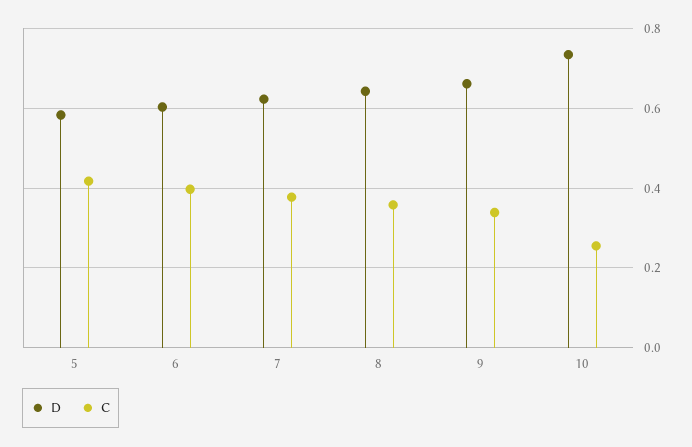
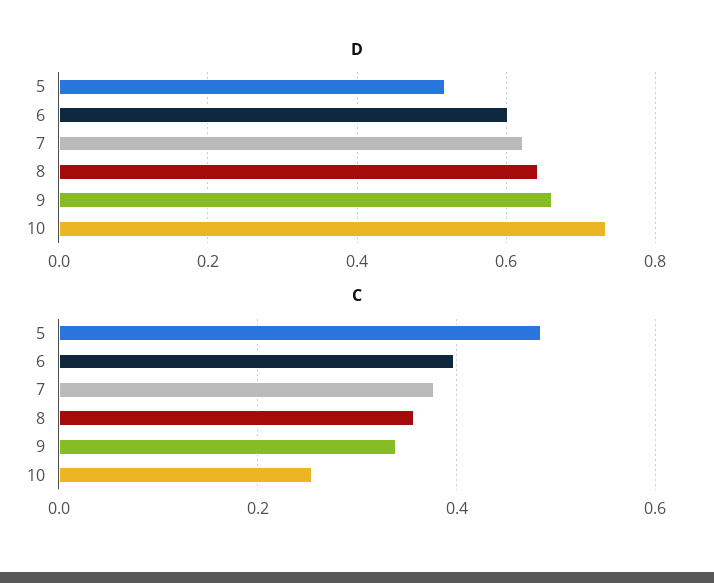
D, 5: 0.58 -> 0.52
C, 5: 0.42 -> 0.48

